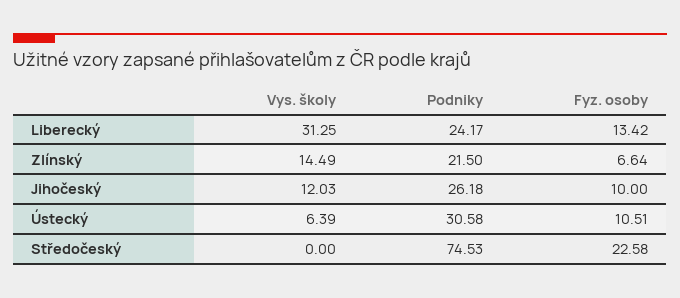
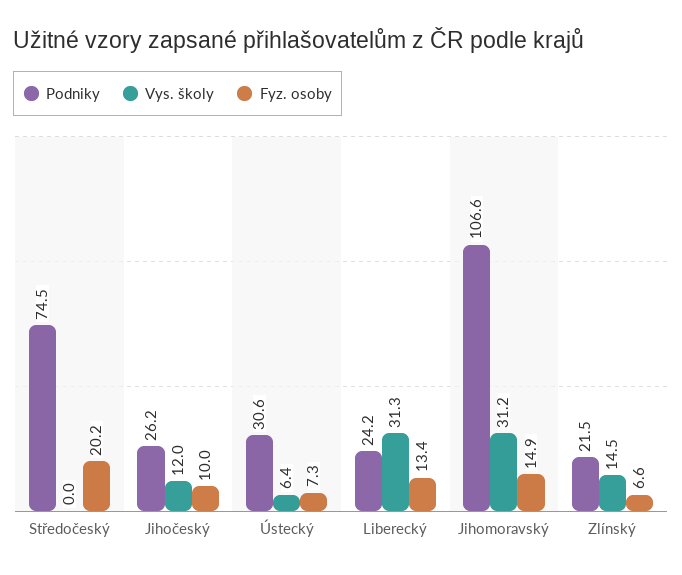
Fyz. osoby, Ústecký: 10.51 -> 7.3
Fyz. osoby, Středočeský: 22.58 -> 20.2
Podniky, Jihomoravský: none -> 106.6
Vys. školy, Jihomoravský: none -> 31.2
Fyz. osoby, Jihomoravský: none -> 14.9

